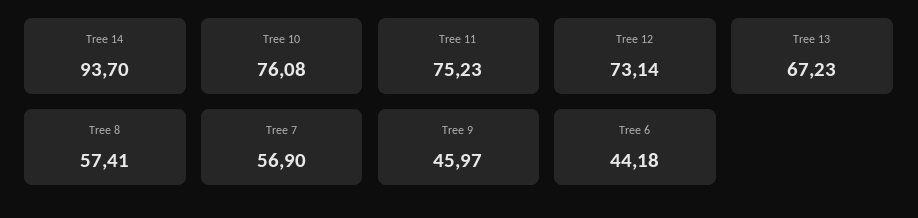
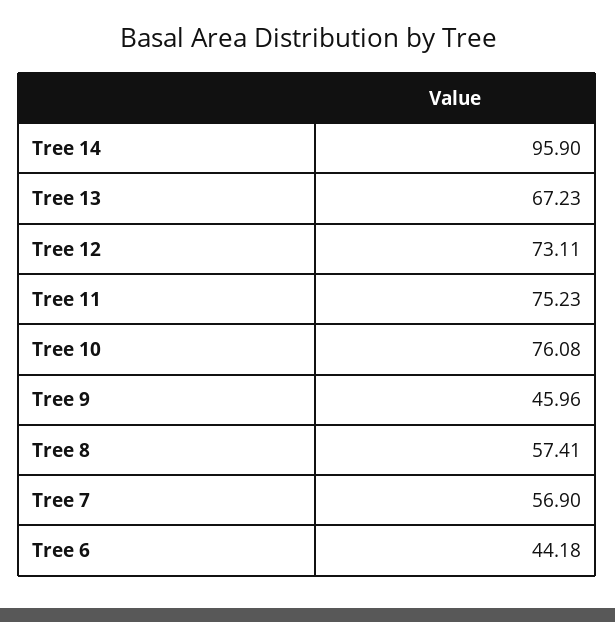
Tree 14: 93.7 -> 95.9
Tree 12: 73.14 -> 73.11
Tree 9: 45.97 -> 45.96

